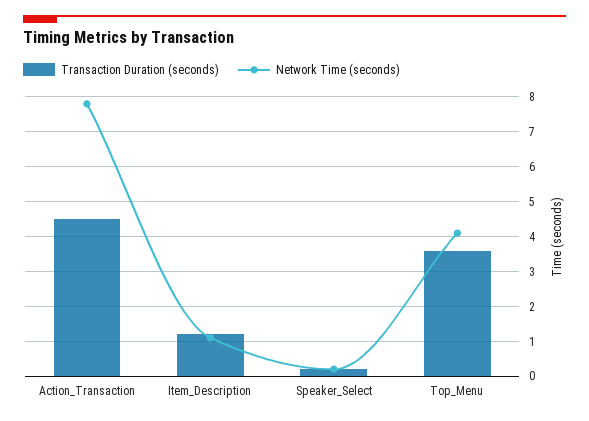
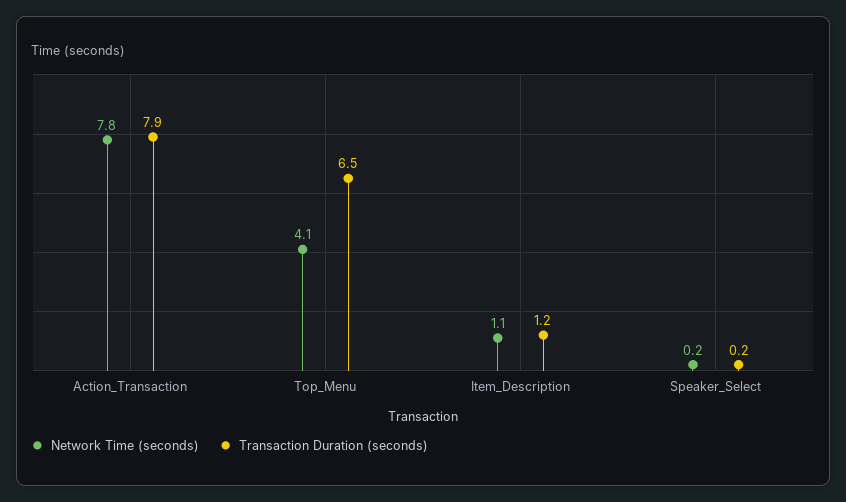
Transaction Duration (seconds), Action_Transaction: 4.5 -> 7.9
Transaction Duration (seconds), Top_Menu: 3.5 -> 6.5

